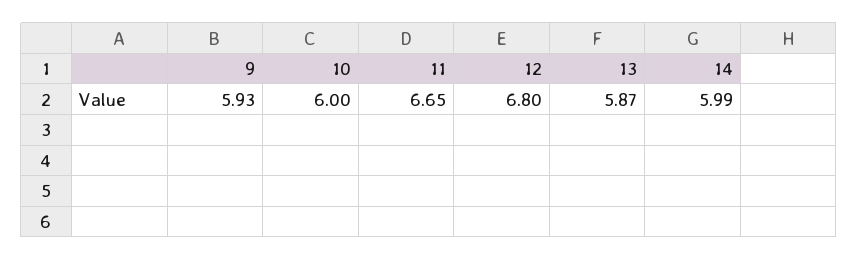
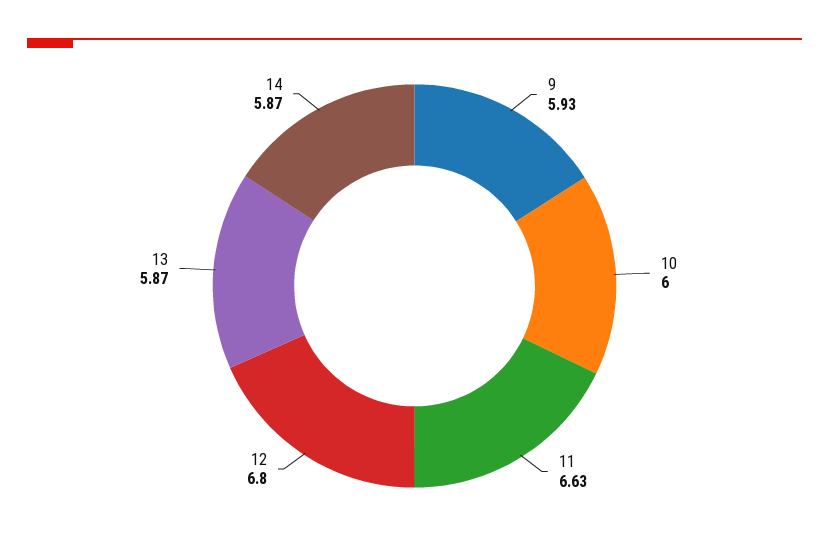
11: 6.65 -> 6.63
14: 5.99 -> 5.87

